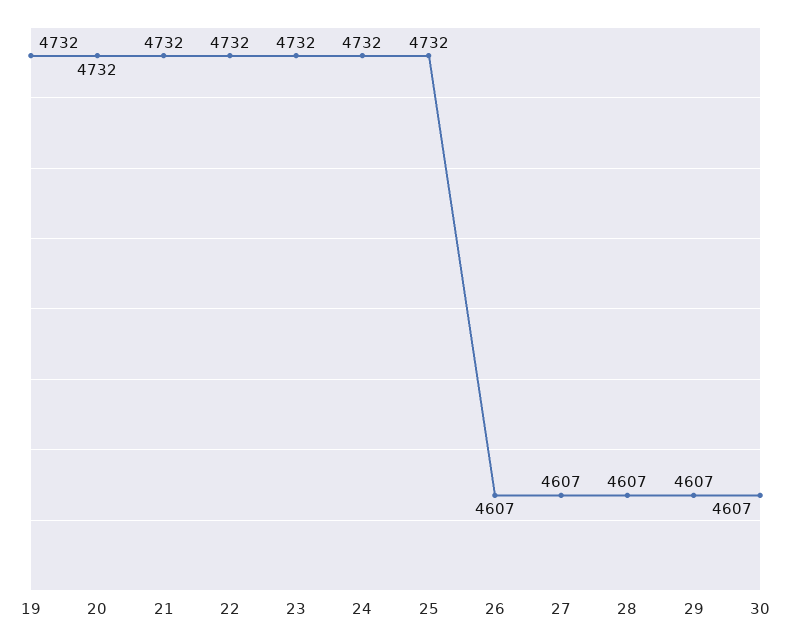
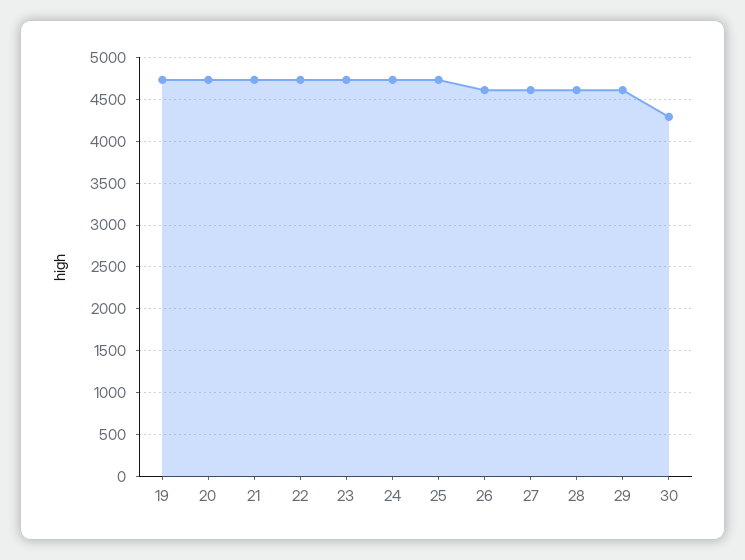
30: 4607 -> 4300

